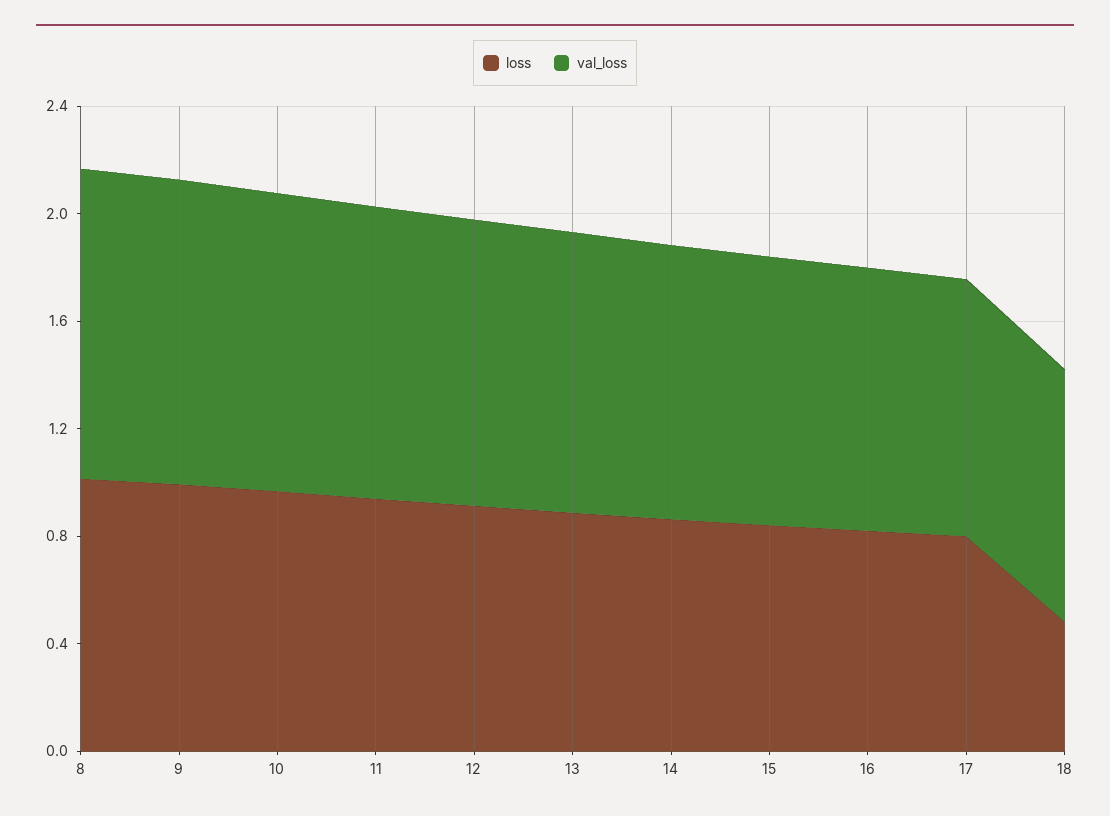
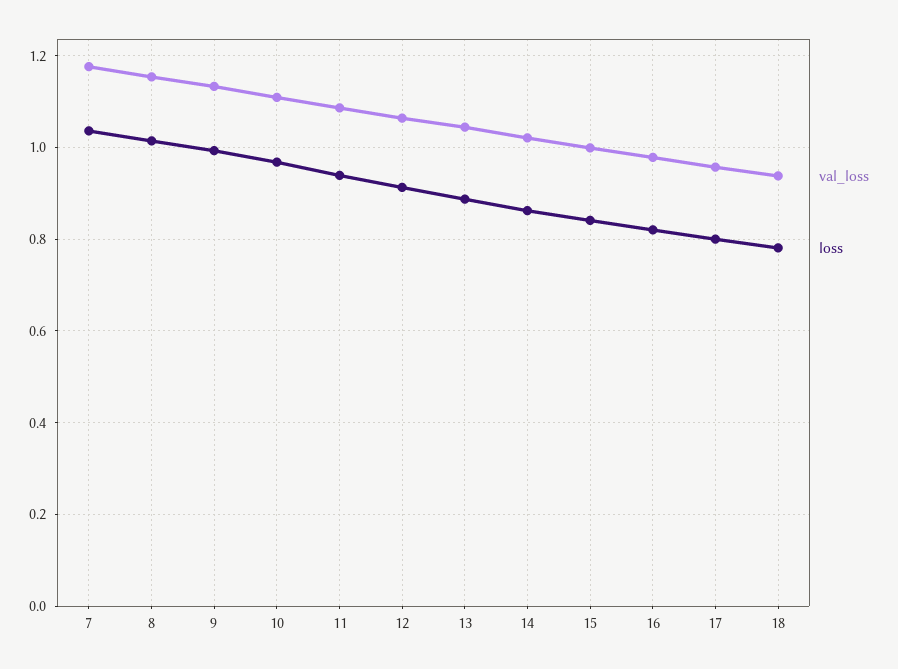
loss, 18: 0.5 -> 0.78
val_loss, 7: none -> 1.18
loss, 7: none -> 1.04

